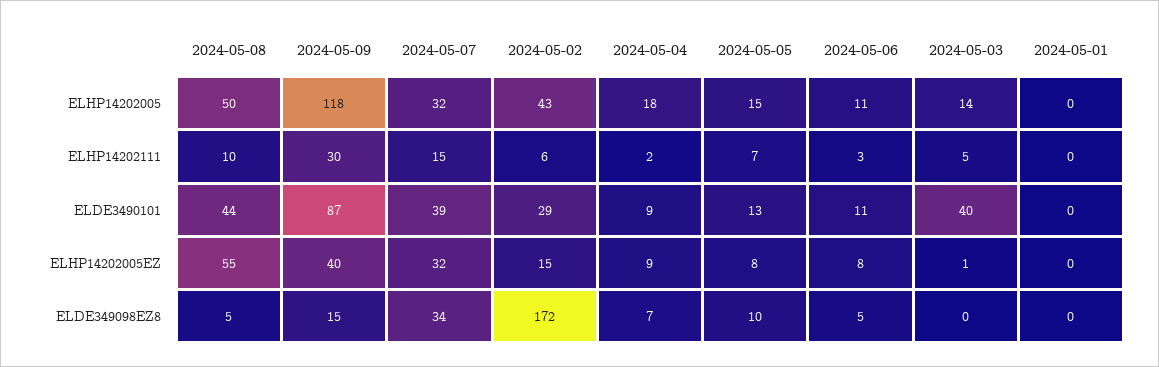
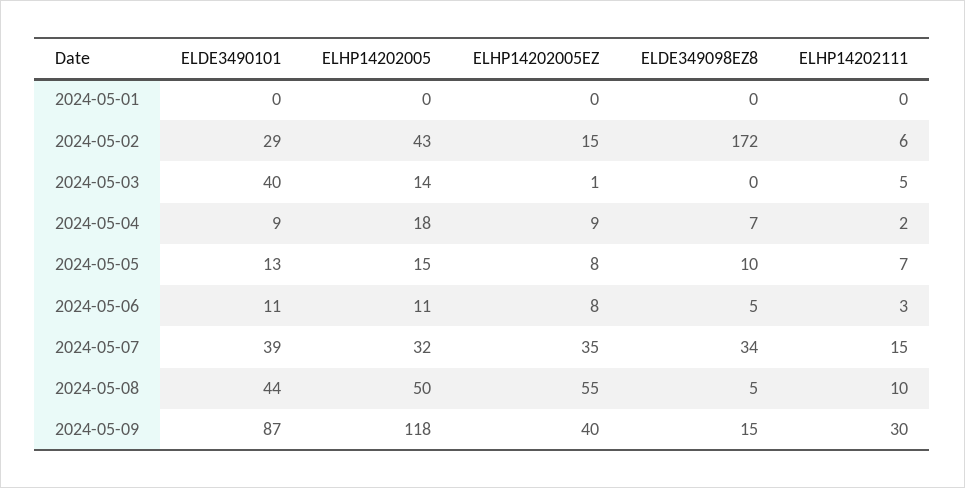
2024-05-07, ELHP14202005EZ: 32 -> 35

